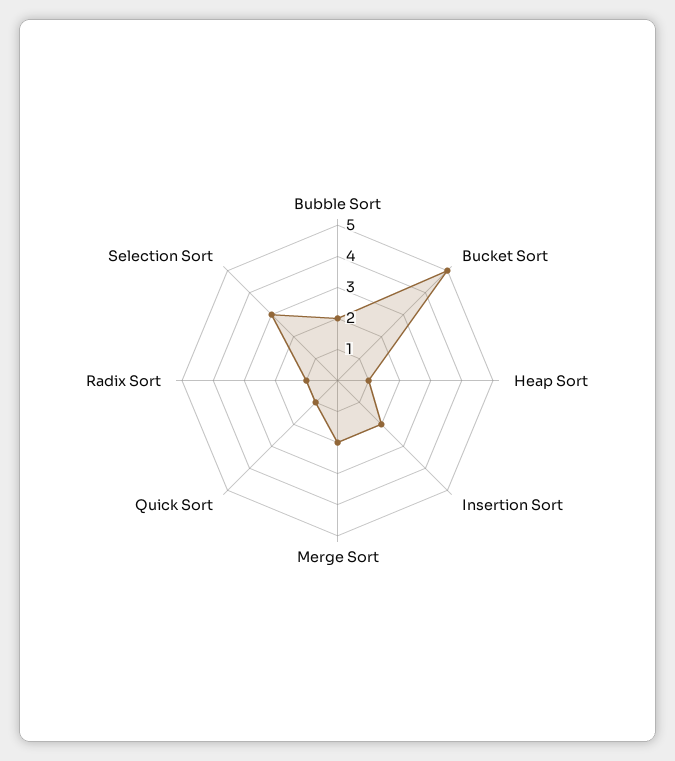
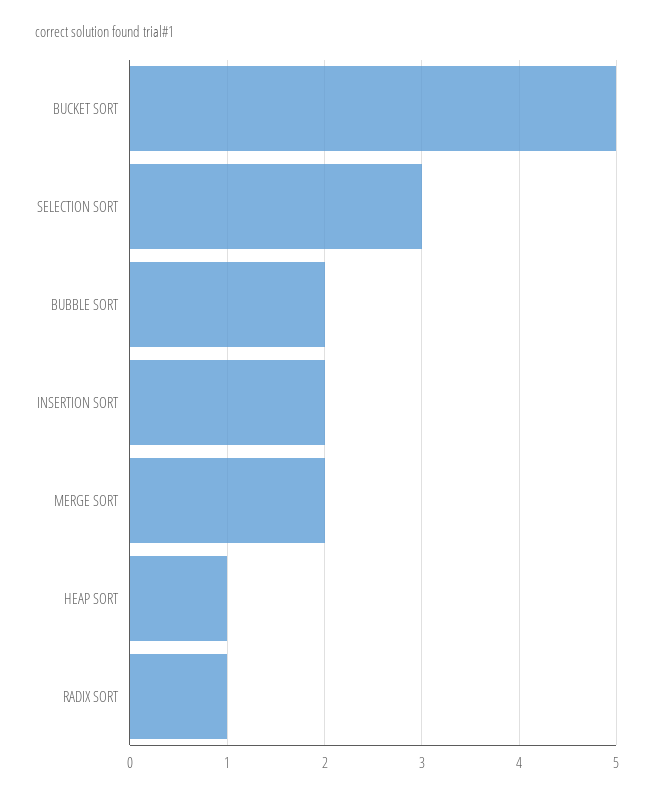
Quick Sort: 1 -> none

